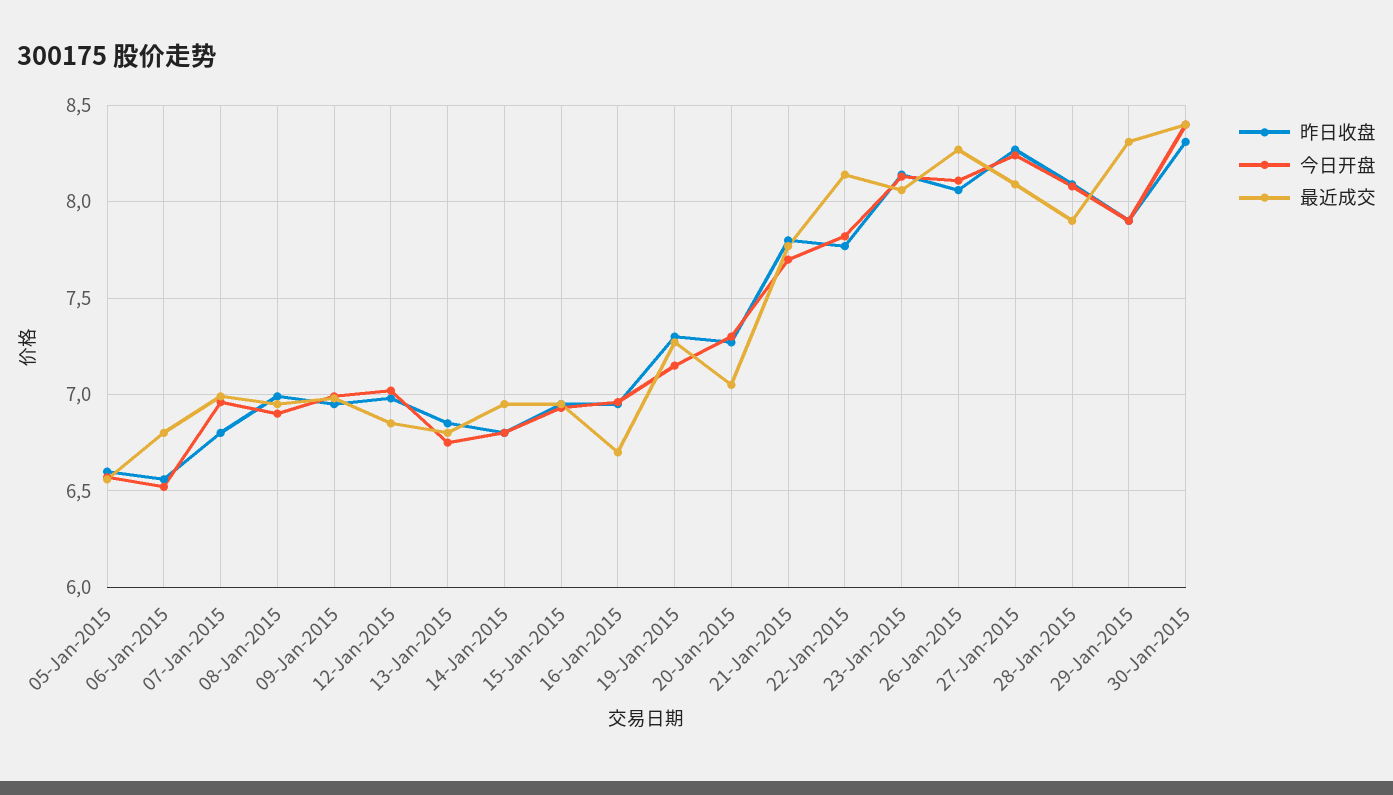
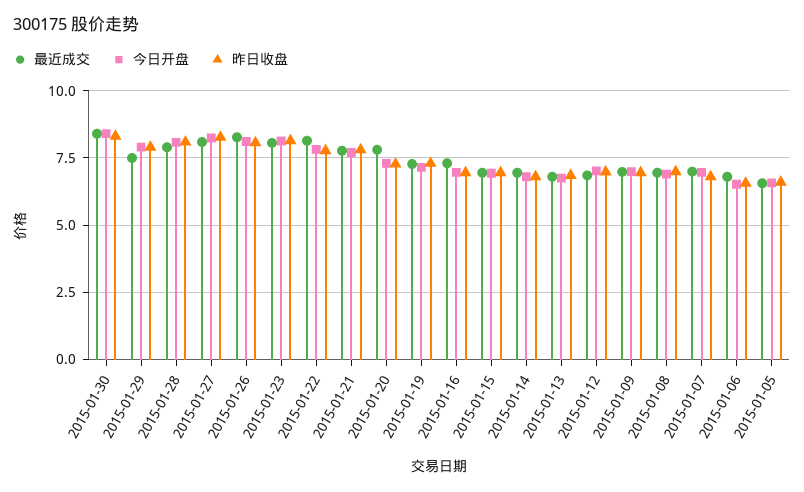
最近成交, 16-Jan-2015: 6.7 -> 7.25
最近成交, 20-Jan-2015: 7.05 -> 7.75
最近成交, 29-Jan-2015: 8.3 -> 7.5

